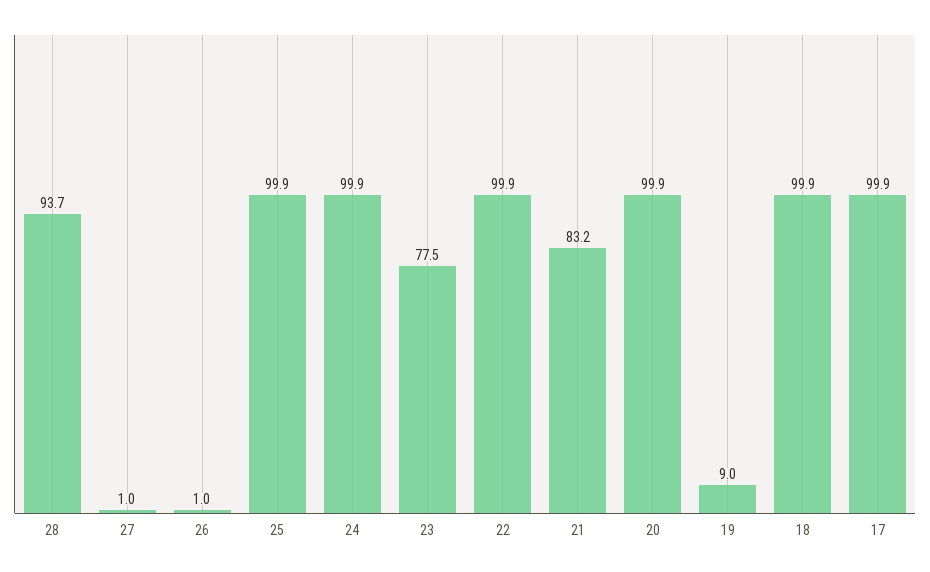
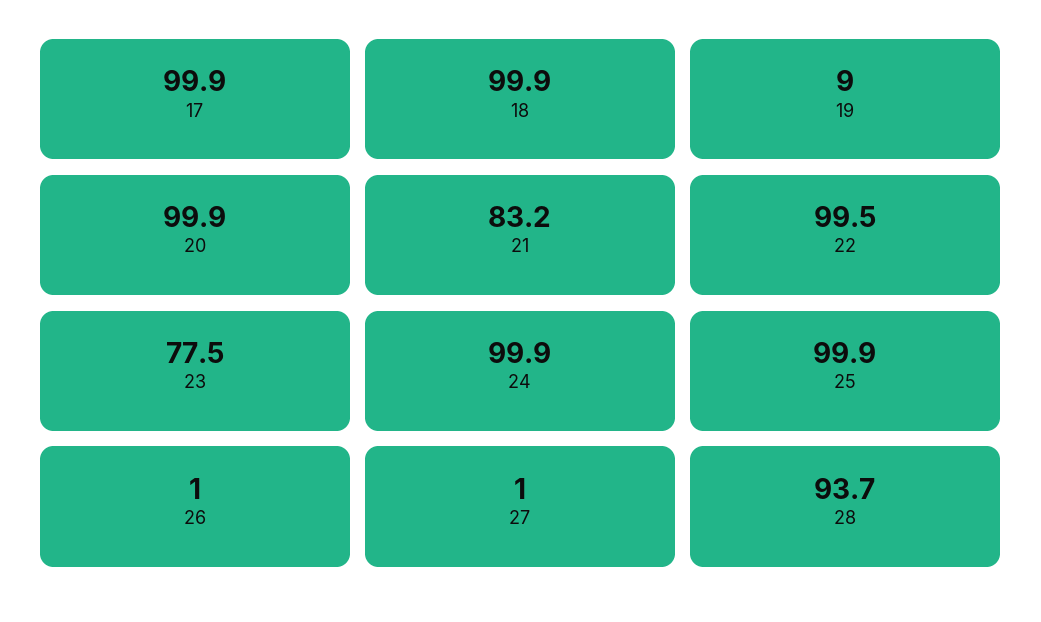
22: 99.9 -> 99.5

